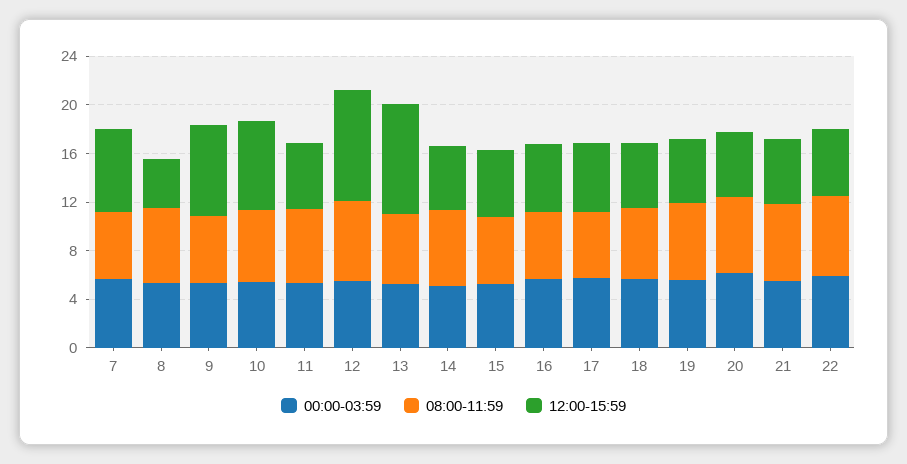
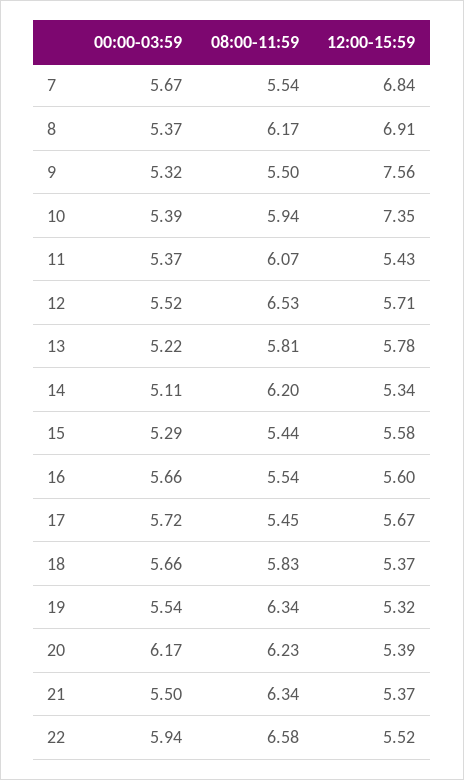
12:00-15:59, 8: 4 -> 6.91
12:00-15:59, 12: 9 -> 5.71
12:00-15:59, 13: 9 -> 5.78

